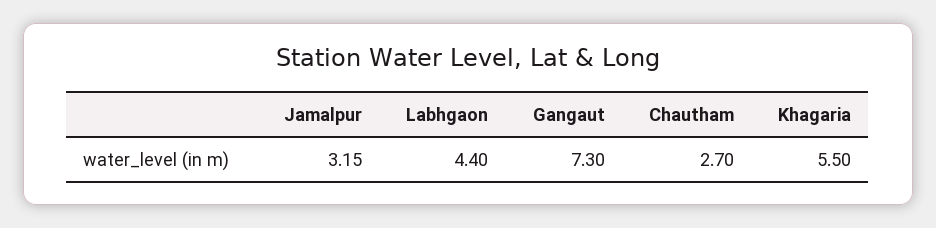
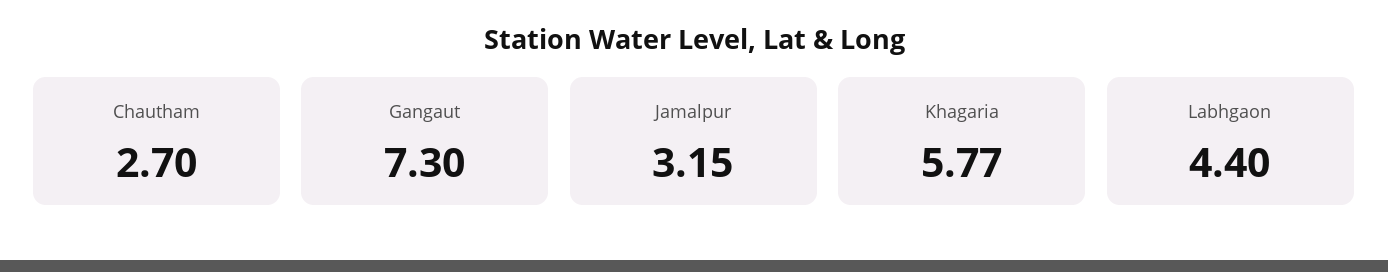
Khagaria: 5.5 -> 5.77

